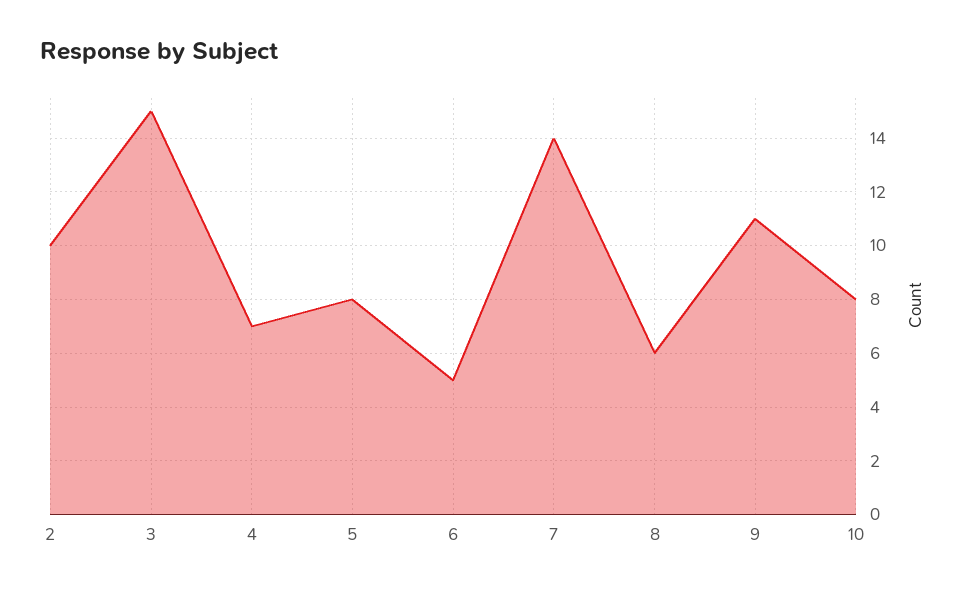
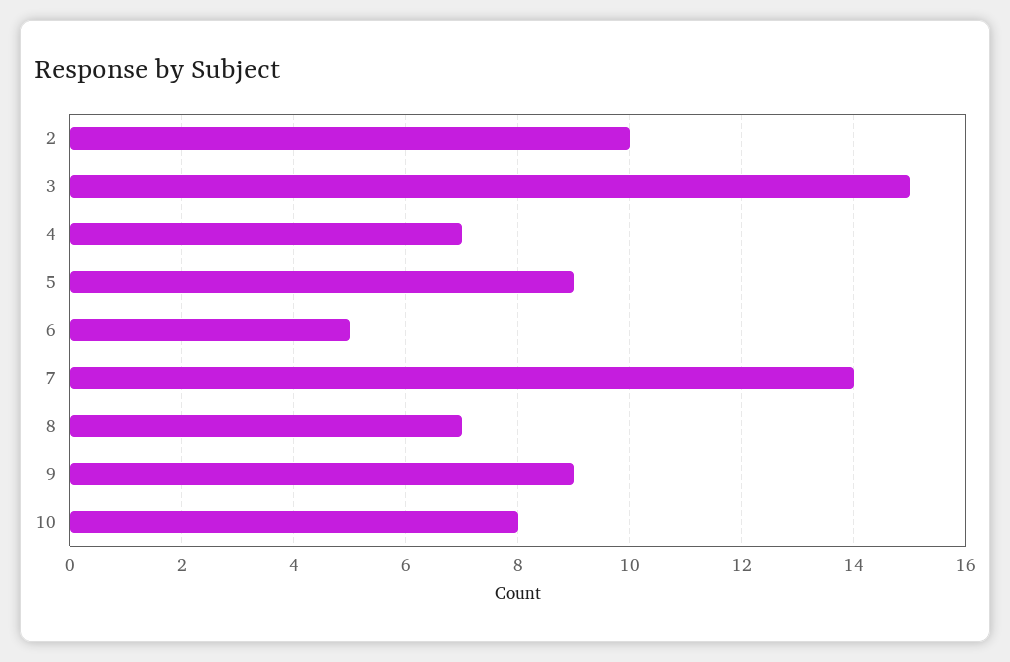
5: 8 -> 9
8: 6 -> 7
9: 11 -> 9

